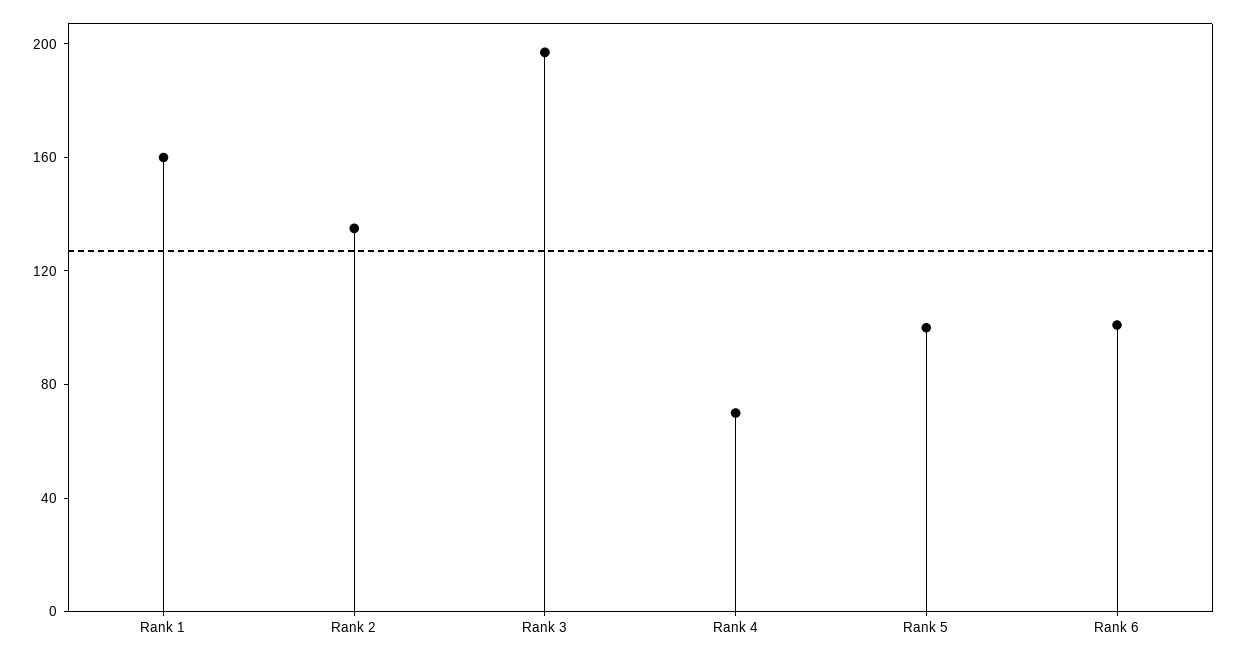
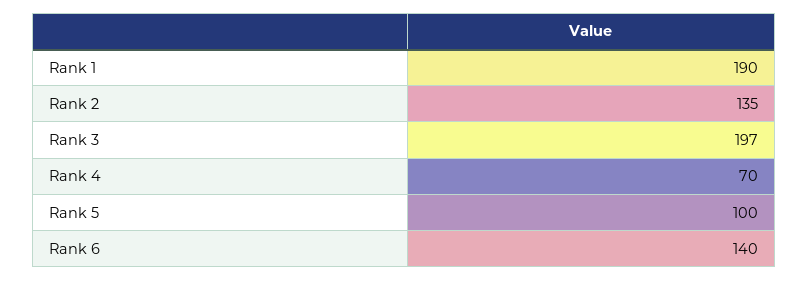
Rank 1: 160 -> 190
Rank 6: 100 -> 140

